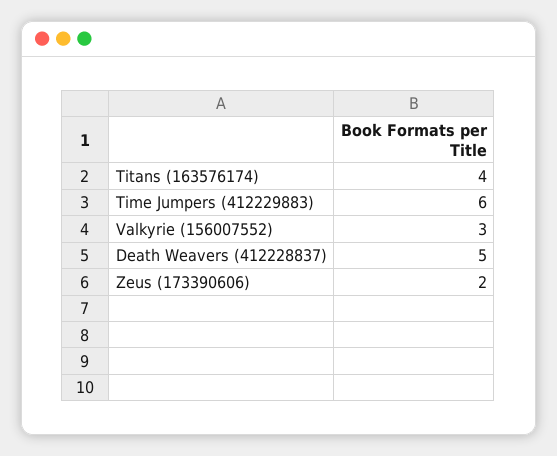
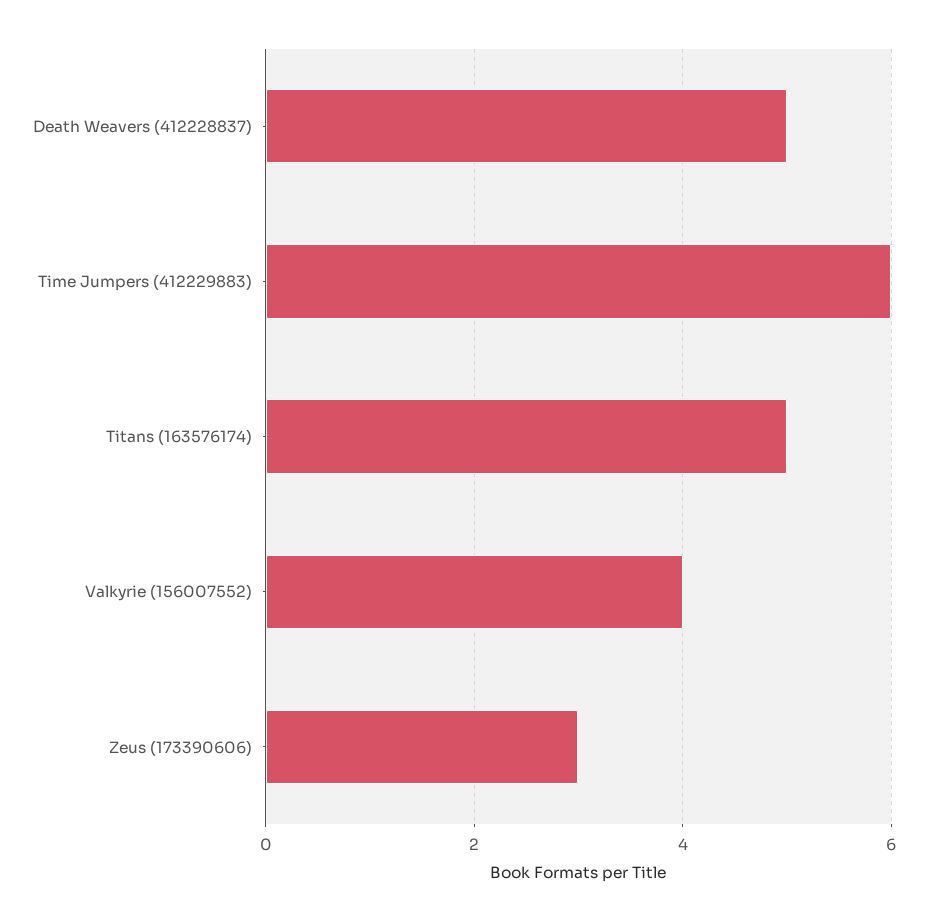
Titans (163576174): 4 -> 5
Valkyrie (156007552): 3 -> 4
Zeus (173390606): 2 -> 3

